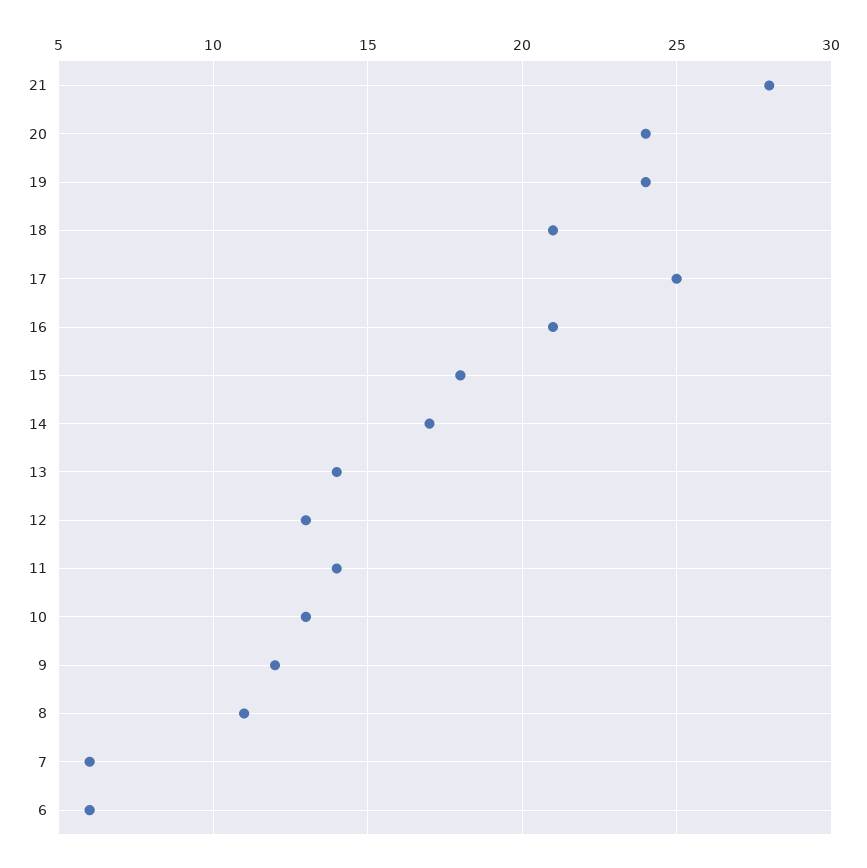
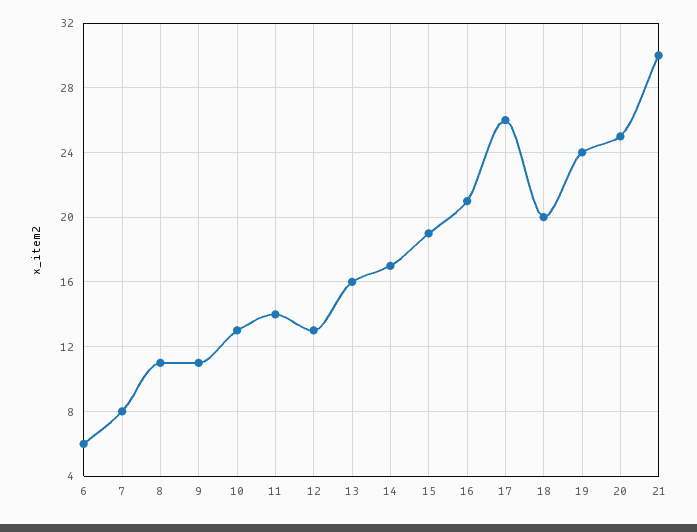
21: 28 -> 30
20: 24 -> 25
18: 21 -> 20
17: 25 -> 26
15: 18 -> 19
13: 14 -> 16
9: 12 -> 11
7: 6 -> 8

